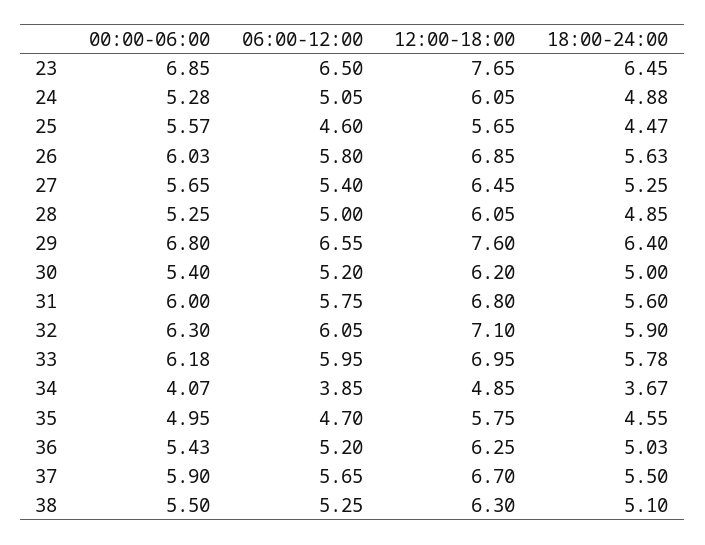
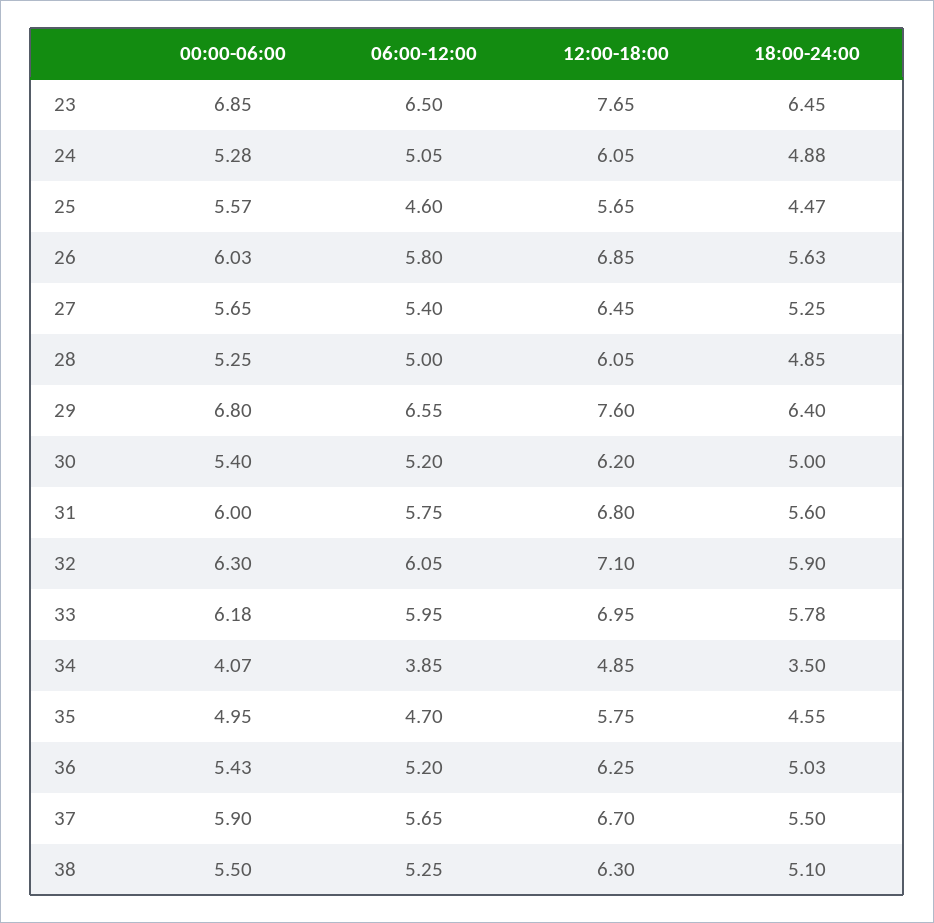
18:00-24:00, 34: 3.67 -> 3.5

